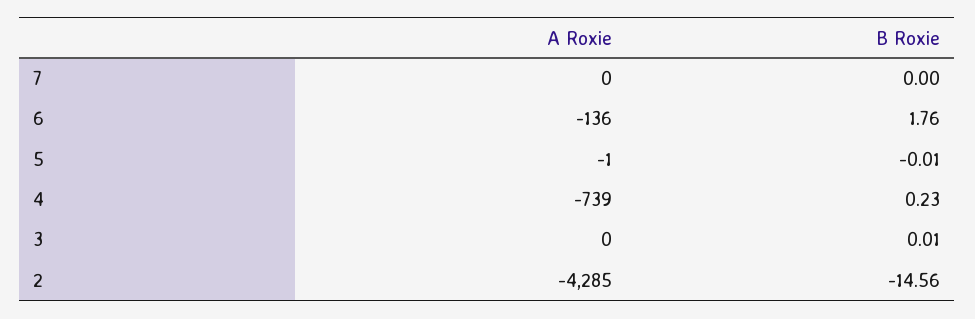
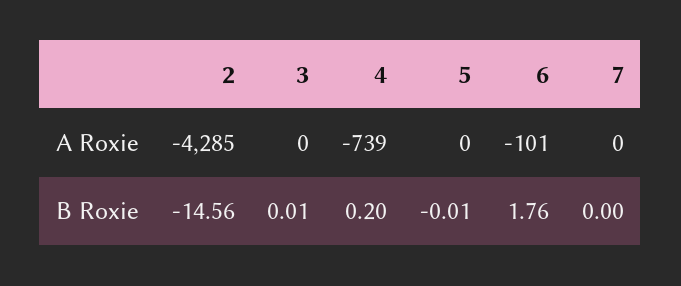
A Roxie, 6: -136 -> -101
A Roxie, 5: -1 -> 0
B Roxie, 4: 0.23 -> 0.2

